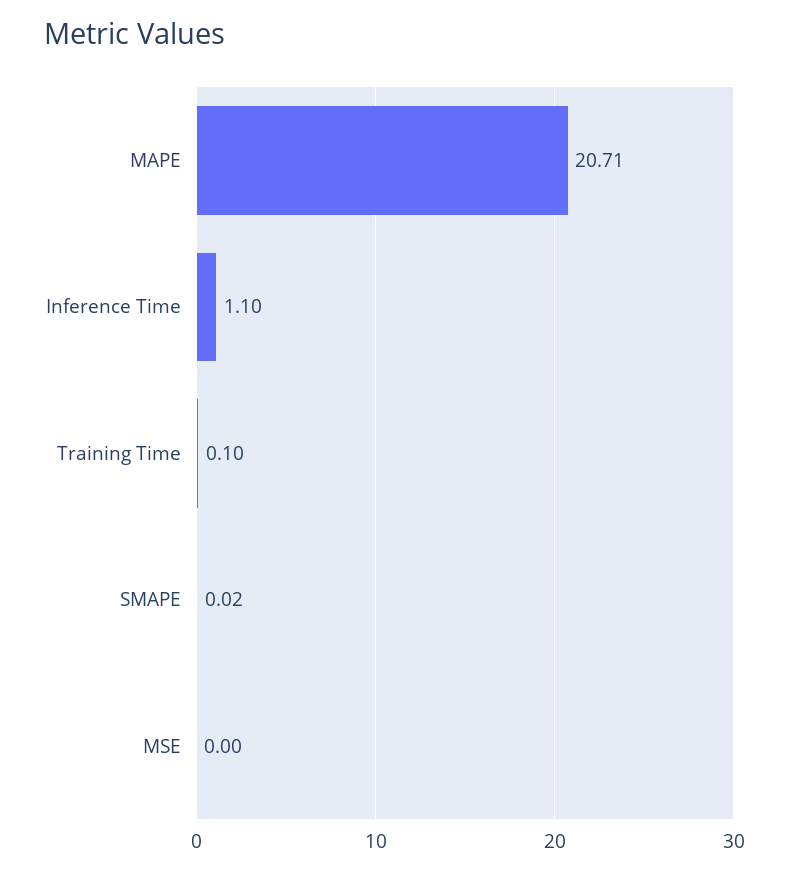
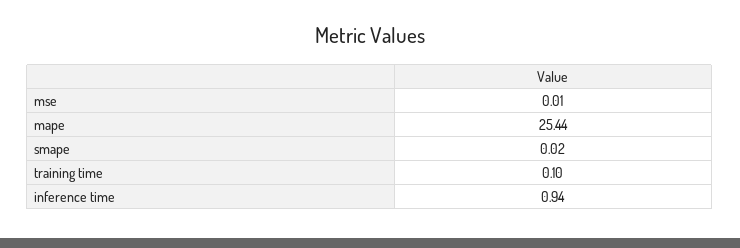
MAPE: 20.71 -> 25.44
Inference Time: 1.1 -> 0.94
MSE: 0 -> 0.01

